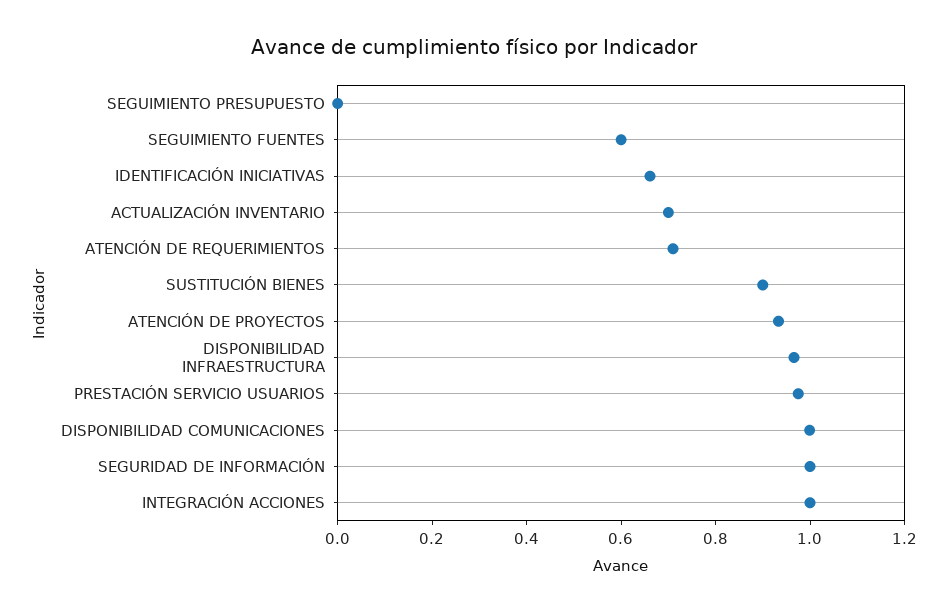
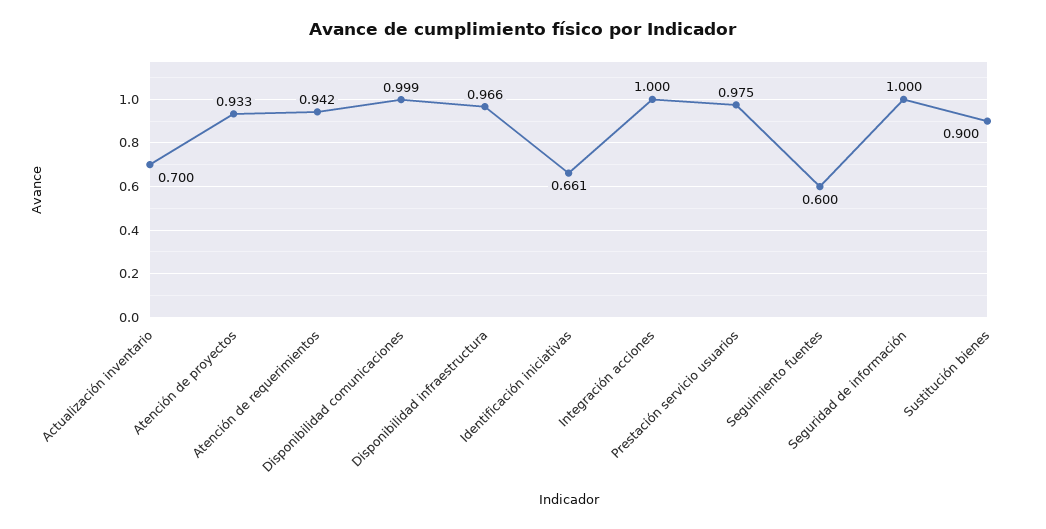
SEGUIMIENTO PRESUPUESTO: 0 -> none
ATENCIÓN DE REQUERIMIENTOS: 0.7 -> 0.942

